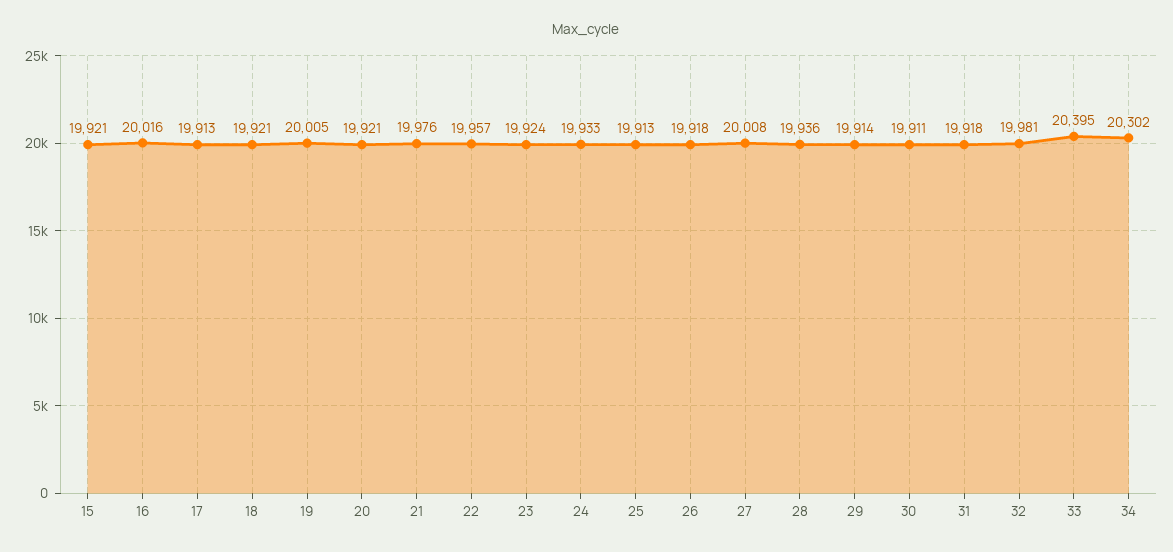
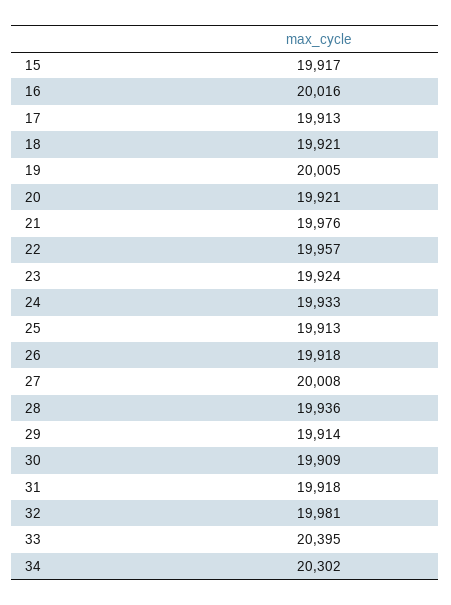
15: 19921 -> 19917
30: 19911 -> 19909

